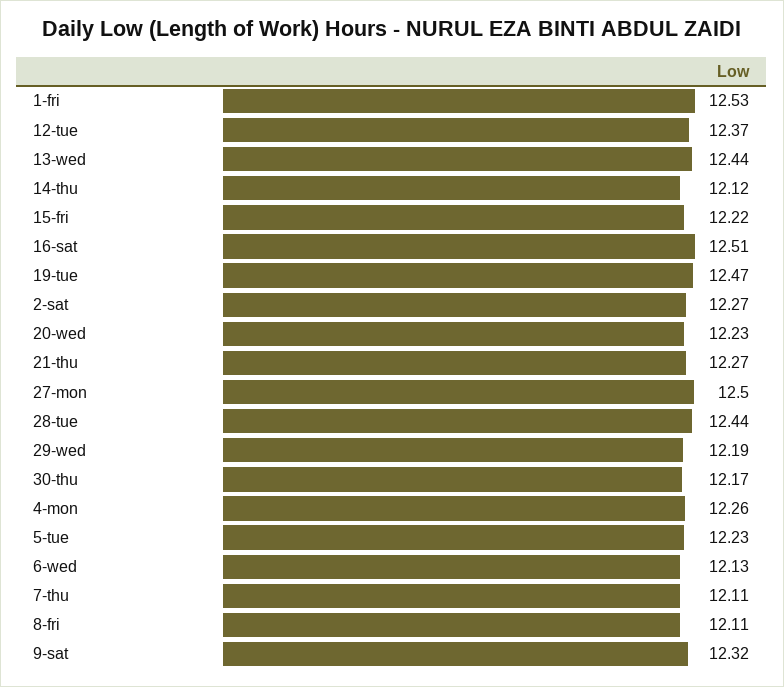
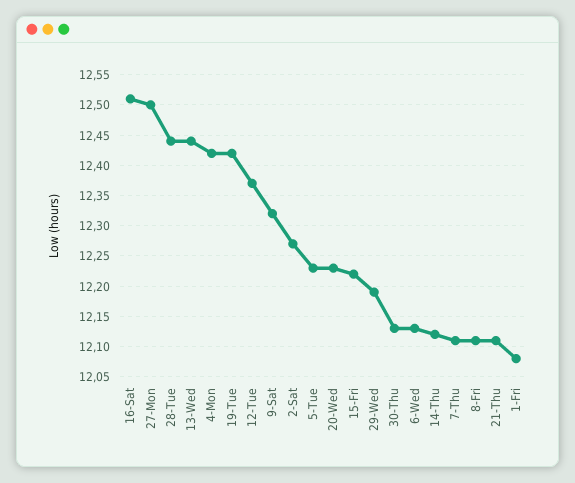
1-fri: 12.53 -> 12.08
19-tue: 12.47 -> 12.42
21-thu: 12.27 -> 12.11
30-thu: 12.17 -> 12.13
4-mon: 12.26 -> 12.42

